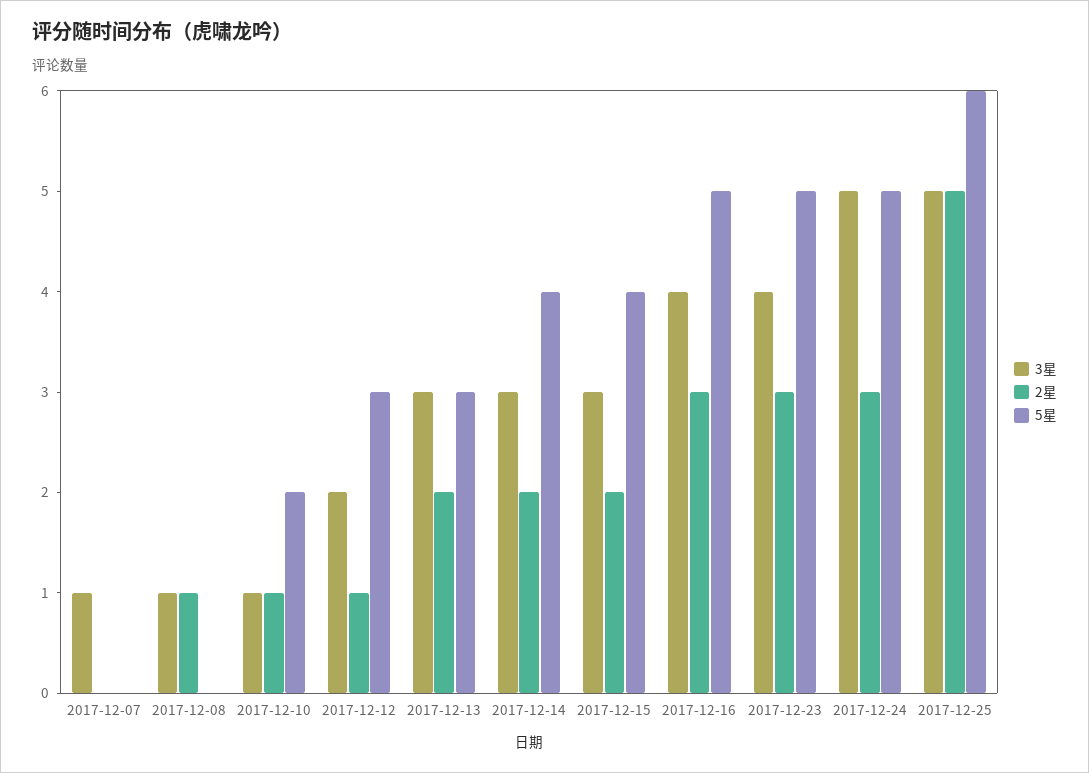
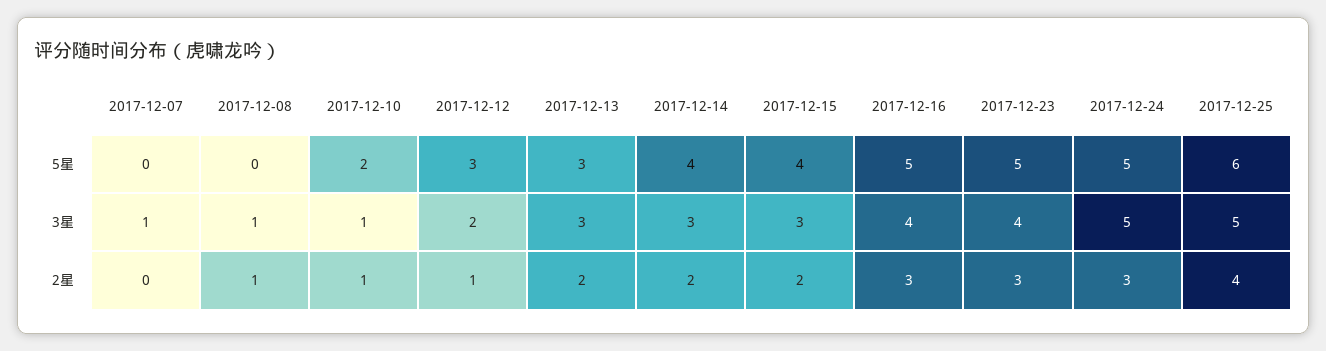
2星, 2017-12-25: 5 -> 4

